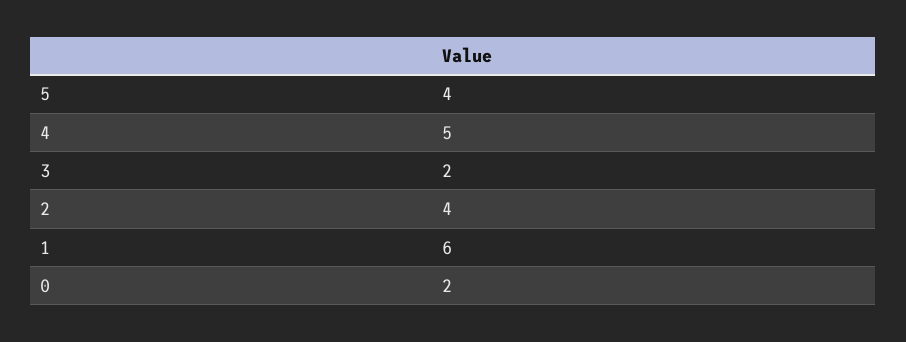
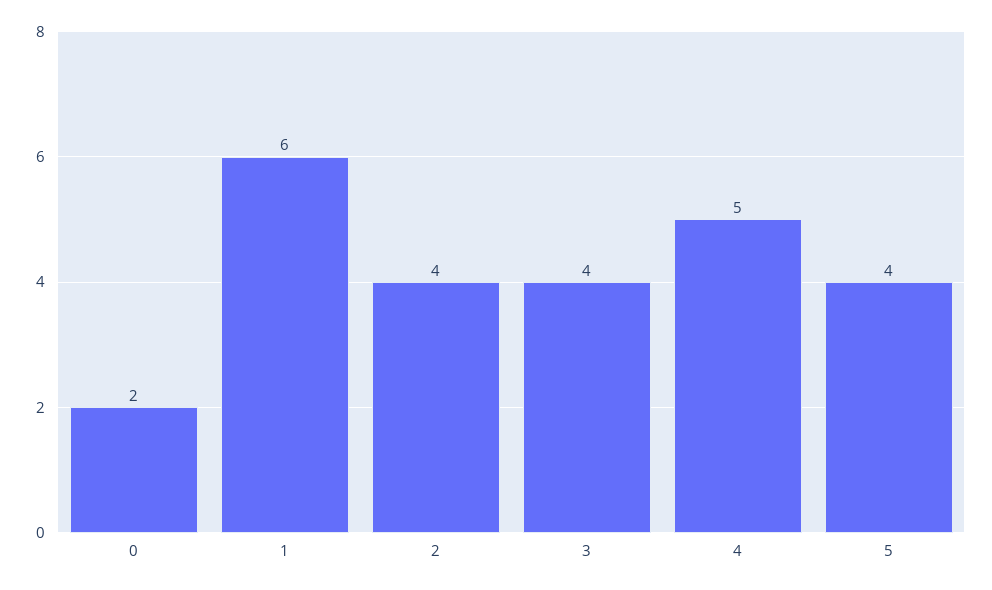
3: 2 -> 4

